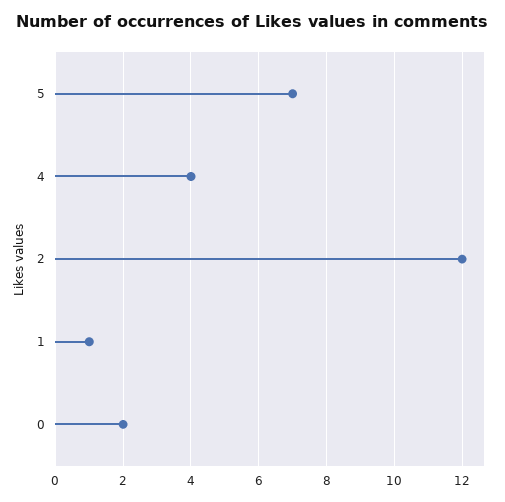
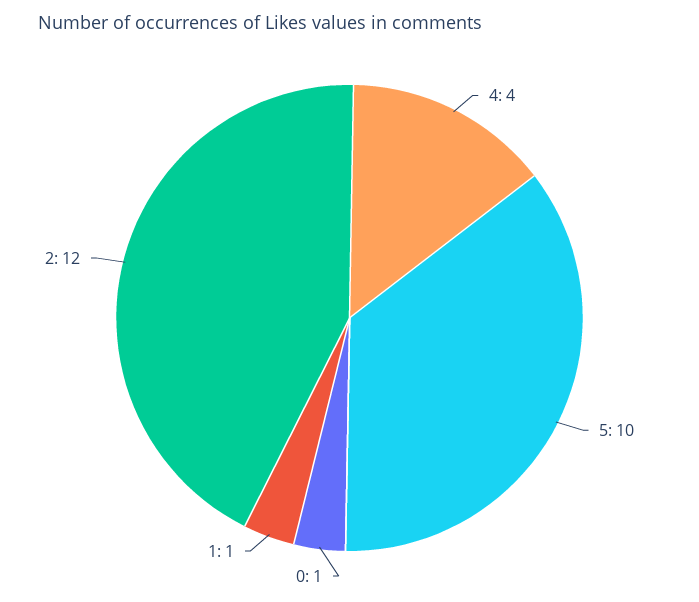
5: 7 -> 10
0: 2 -> 1

